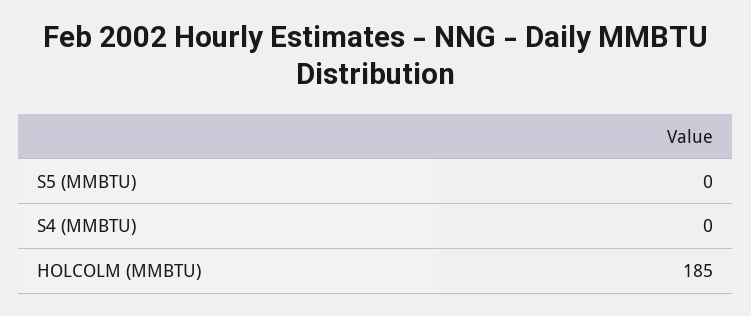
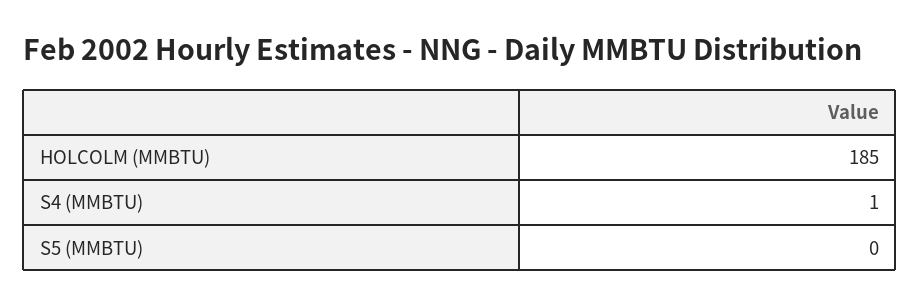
S4 (MMBTU): 0 -> 1

